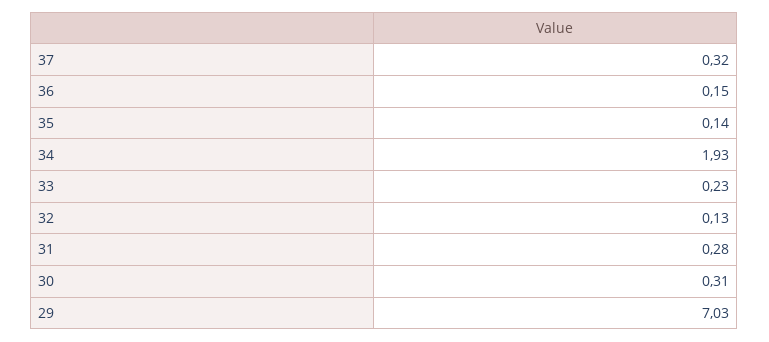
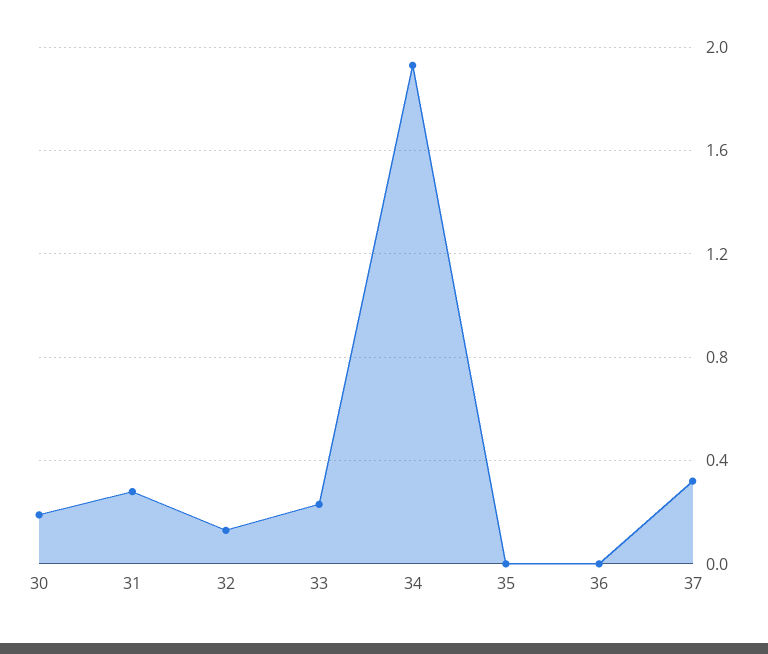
36: 0.15 -> 0
35: 0.14 -> 0
30: 0.31 -> 0.2
29: 7.03 -> none

